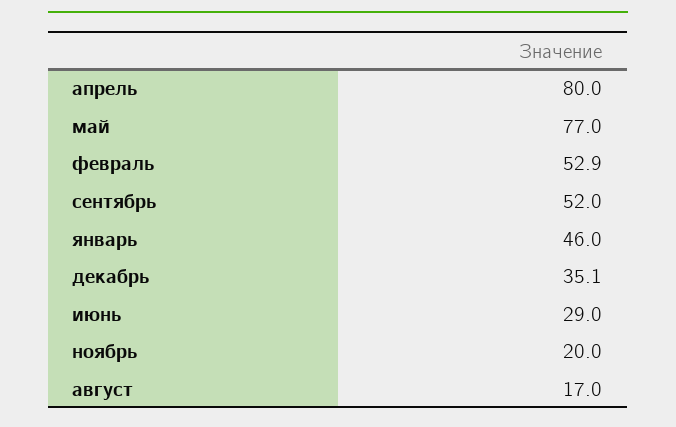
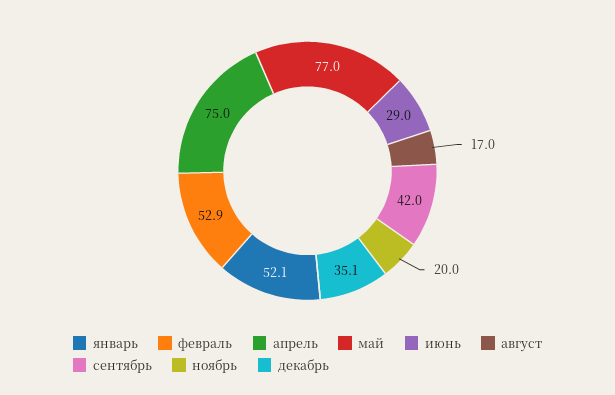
апрель: 80 -> 75
сентябрь: 52 -> 42
январь: 46 -> 52.1

